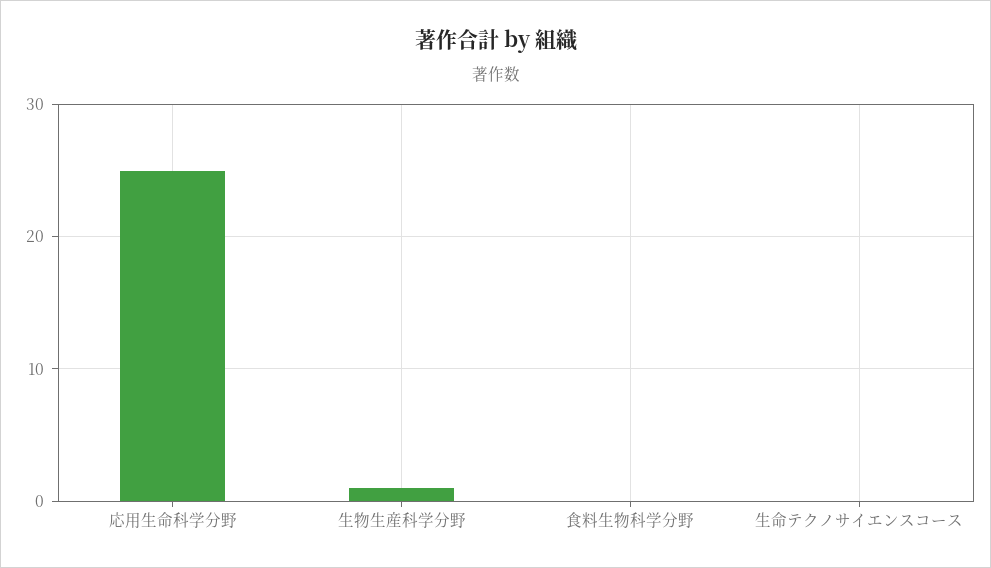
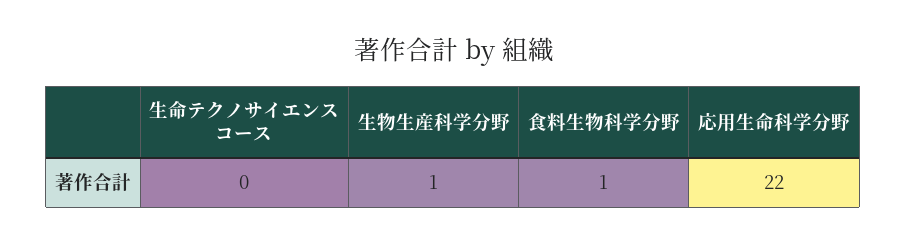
応用生命科学分野: 25 -> 22
食料生物科学分野: 0 -> 1

